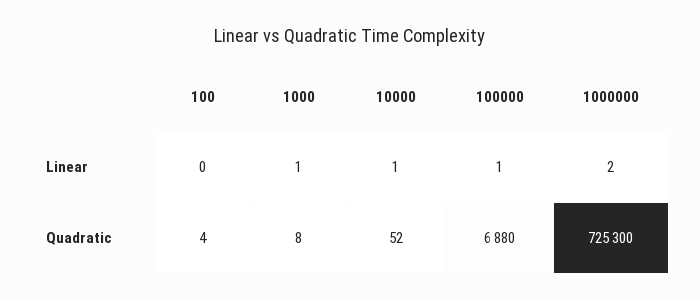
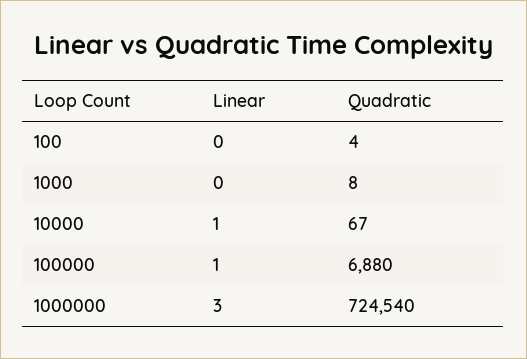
1000, Linear: 1 -> 0
1000000, Linear: 2 -> 3
10000, Quadratic: 52 -> 67
1000000, Quadratic: 725300 -> 724540

